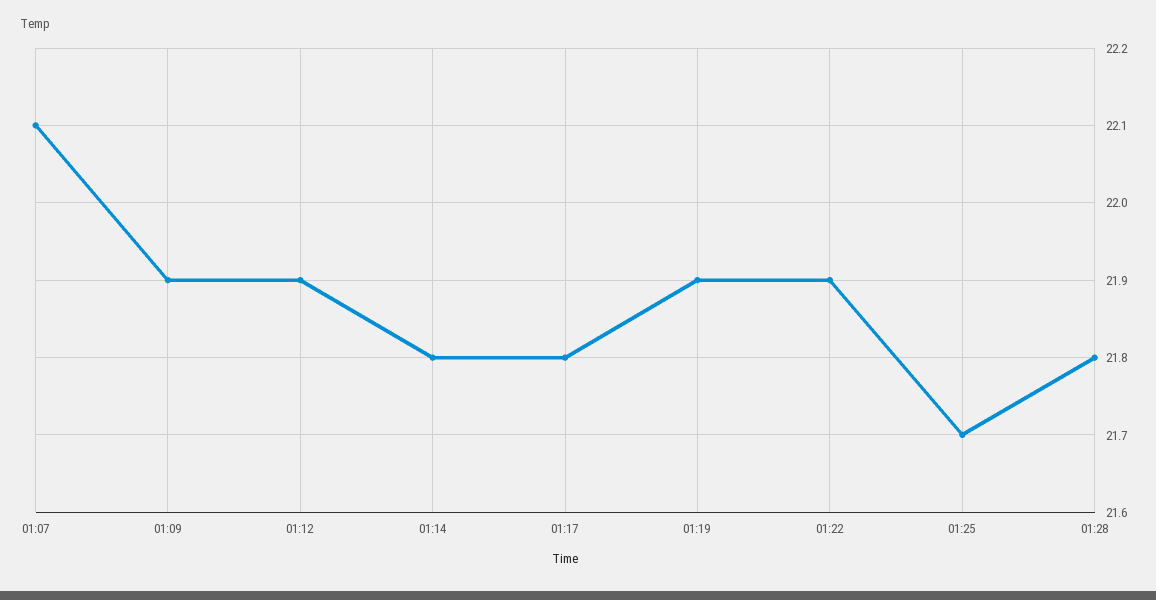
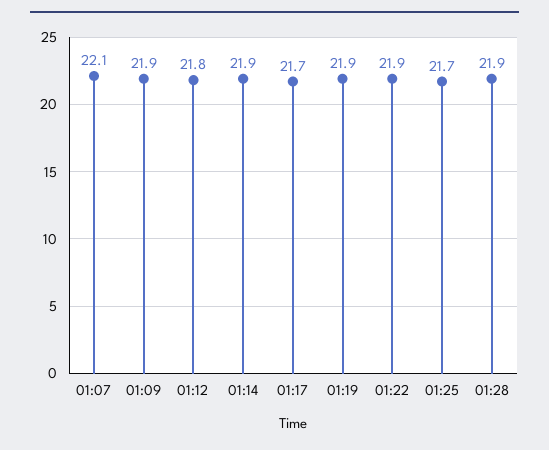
01:12: 21.9 -> 21.8
01:14: 21.8 -> 21.9
01:17: 21.8 -> 21.7
01:28: 21.8 -> 21.9

